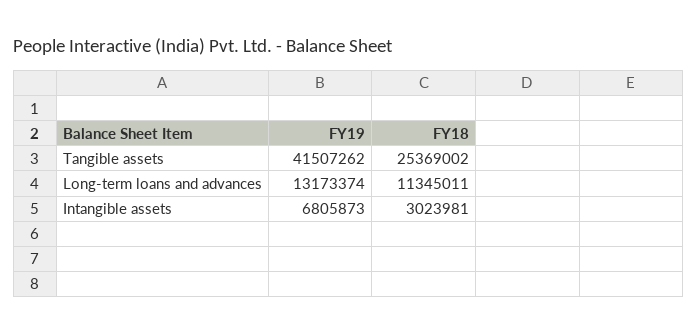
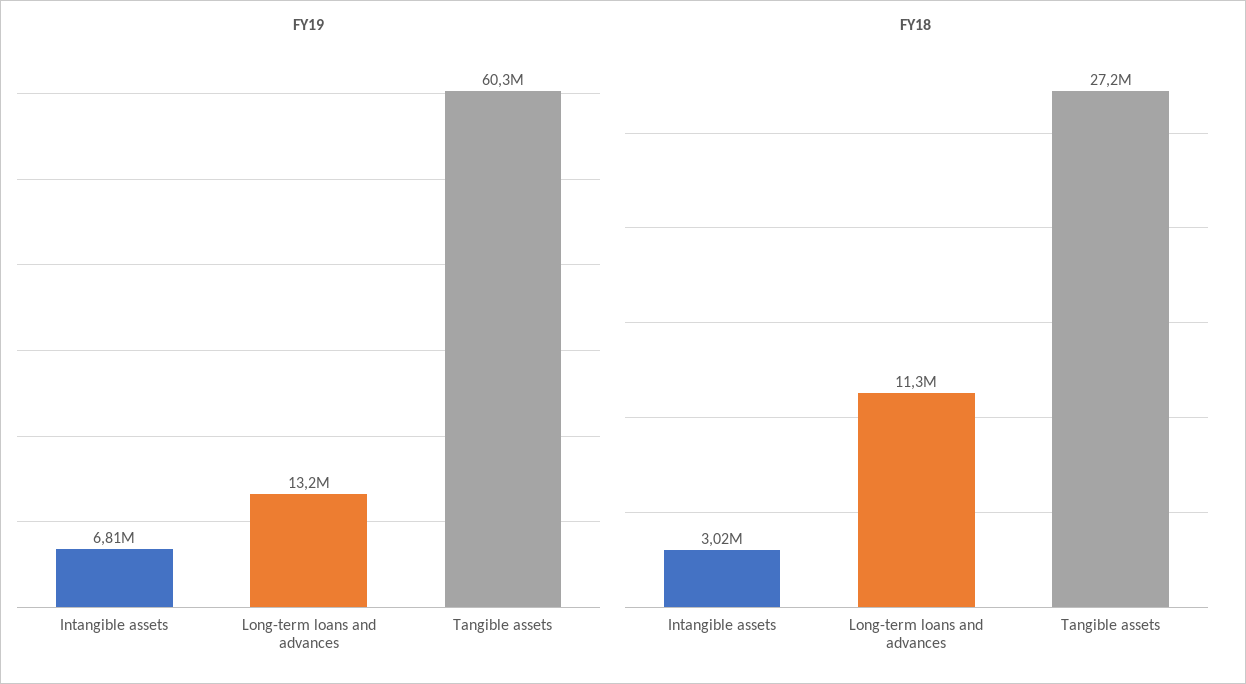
FY19, Tangible assets: 41507262 -> 60300000
FY18, Tangible assets: 25369002 -> 27200000

